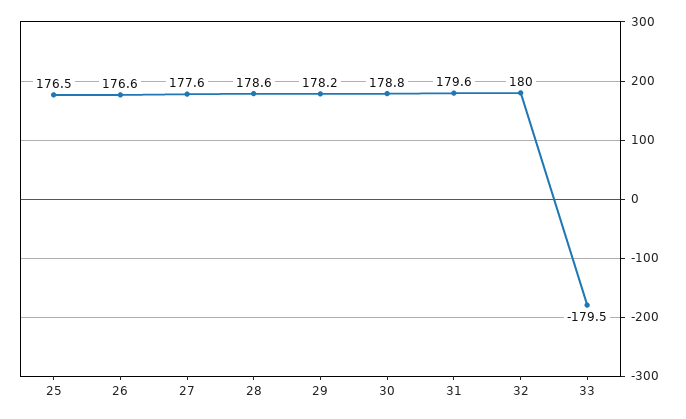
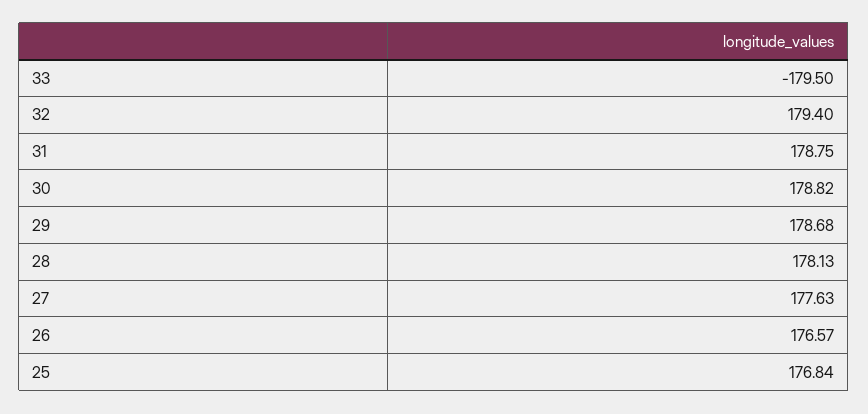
25: 176.5 -> 176.84
28: 178.6 -> 178.13
29: 178.2 -> 178.68
31: 179.6 -> 178.75
32: 180 -> 179.4

